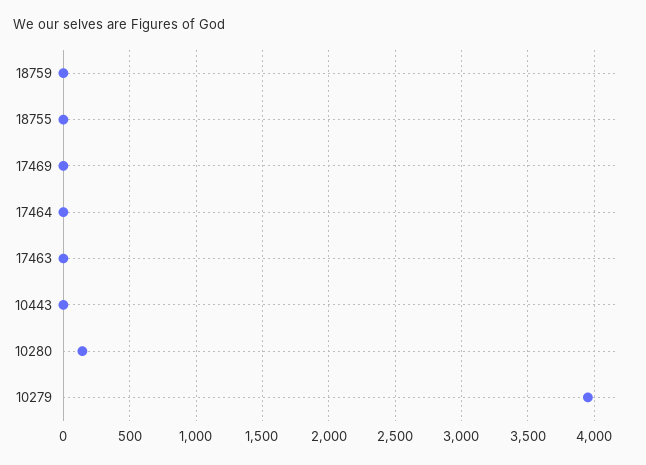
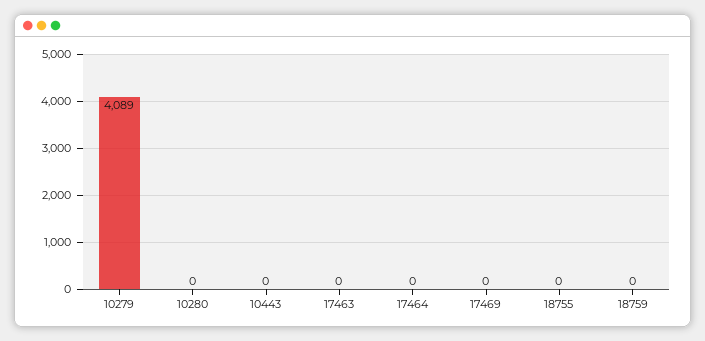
10280: 150 -> 0
10279: 3950 -> 4089

